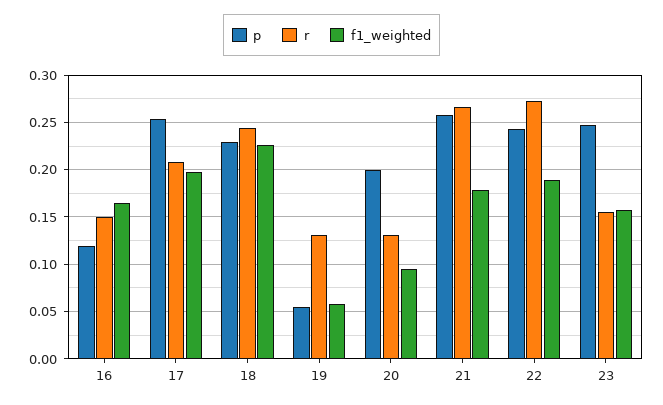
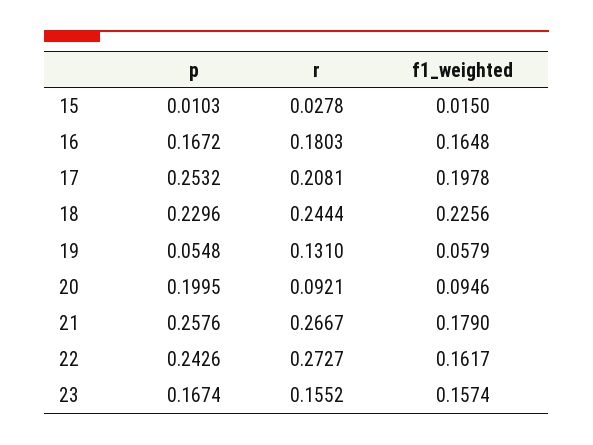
p, 16: 0.12 -> 0.1672
r, 16: 0.15 -> 0.1803
r, 20: 0.13 -> 0.0921
f1_weighted, 22: 0.19 -> 0.1617
p, 23: 0.25 -> 0.1674
p, 15: none -> 0.0103
r, 15: none -> 0.0278
f1_weighted, 15: none -> 0.015

